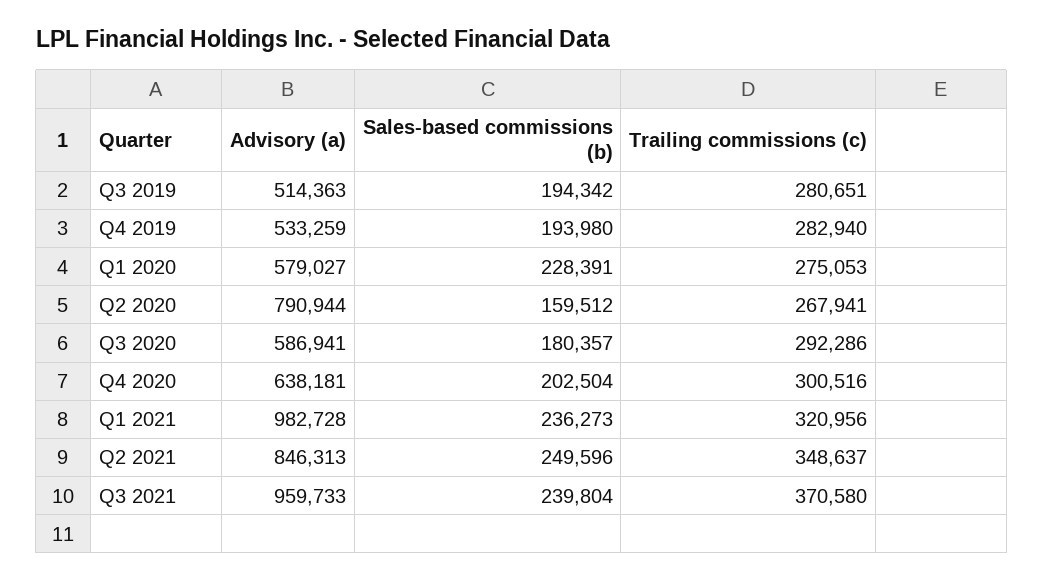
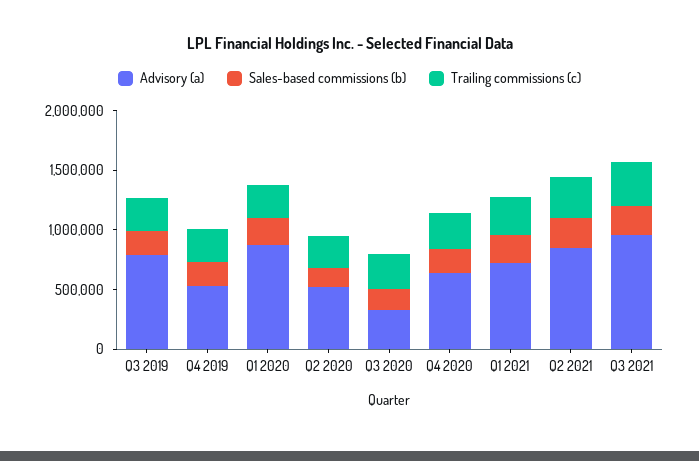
Advisory (a), Q3 2019: 514363 -> 800000
Advisory (a), Q1 2020: 579027 -> 900000
Advisory (a), Q2 2020: 790944 -> 500000
Advisory (a), Q3 2020: 586941 -> 300000
Advisory (a), Q1 2021: 982728 -> 700000

